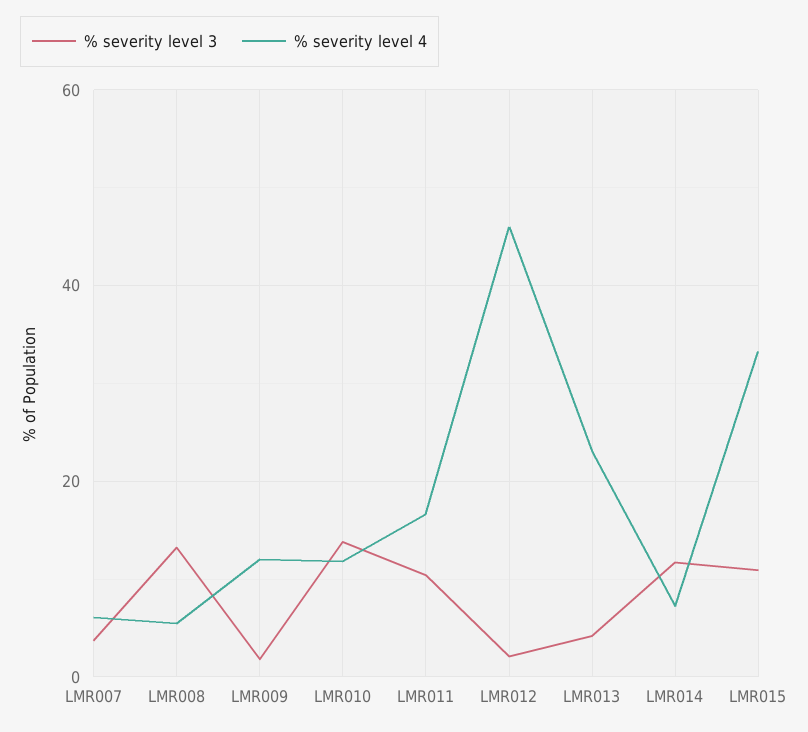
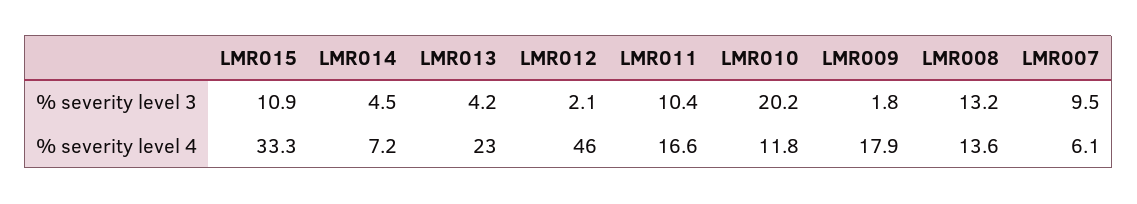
% severity level 3, LMR007: 4 -> 9.5
% severity level 4, LMR008: 6 -> 13.6
% severity level 4, LMR009: 12 -> 17.9
% severity level 3, LMR010: 14 -> 20.2
% severity level 3, LMR014: 12 -> 4.5

